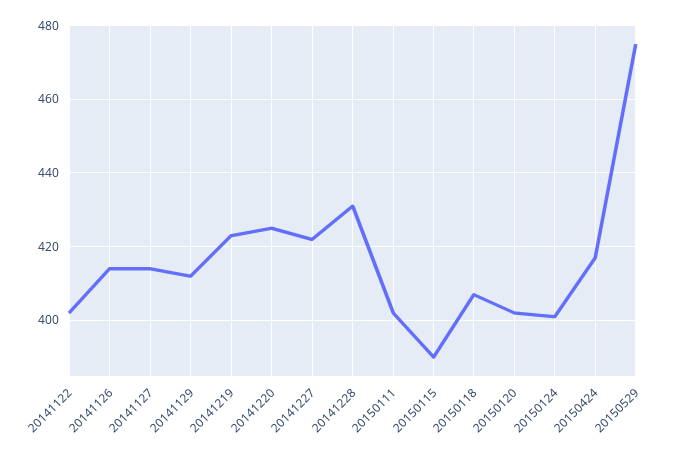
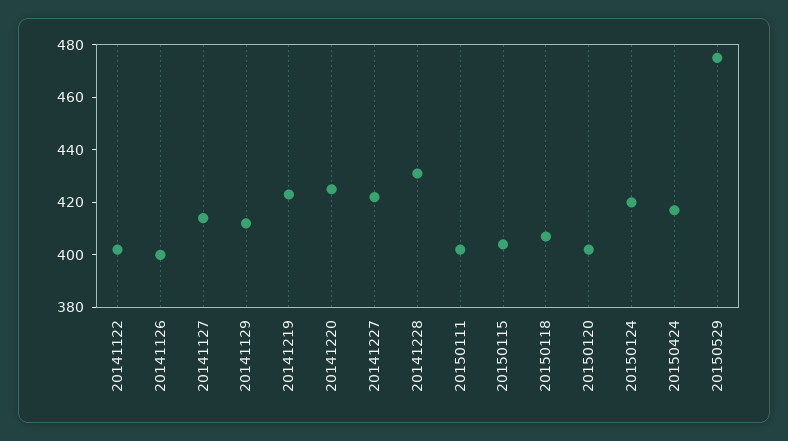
20141126: 415 -> 400
20150115: 390 -> 405
20150124: 400 -> 420

